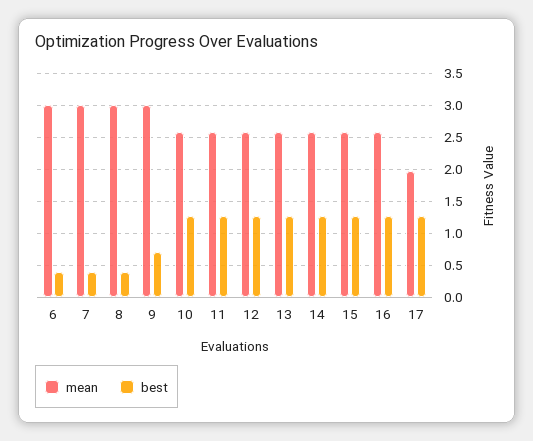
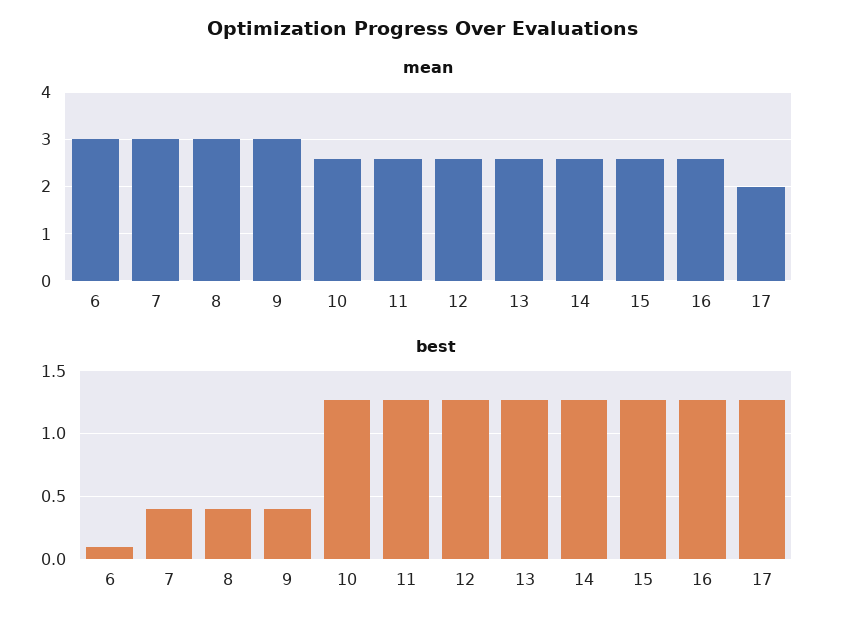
best, 6: 0.4 -> 0.1
best, 9: 0.7 -> 0.4

